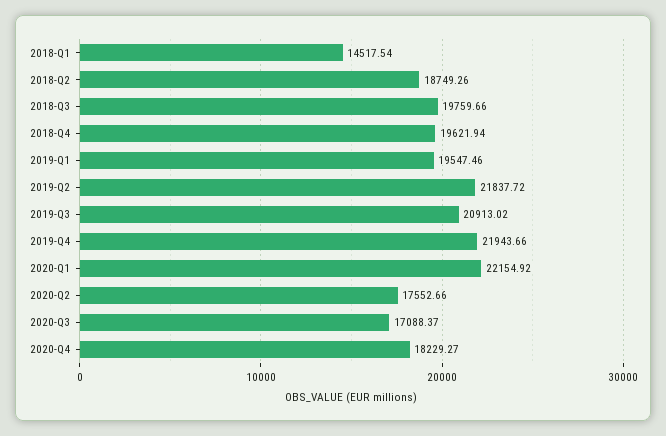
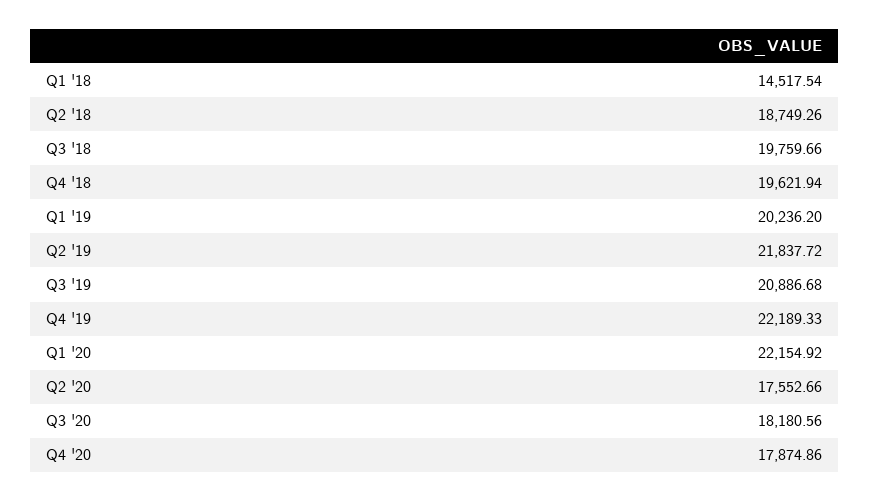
2019-Q1: 19547.46 -> 20236.2
2019-Q3: 20913.02 -> 20886.68
2019-Q4: 21943.66 -> 22189.33
2020-Q3: 17088.37 -> 18180.56
2020-Q4: 18229.27 -> 17874.86

